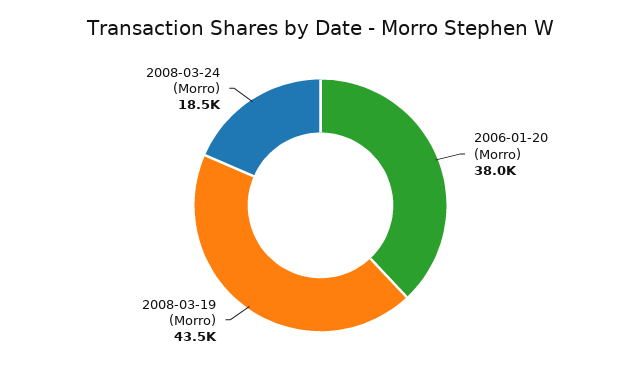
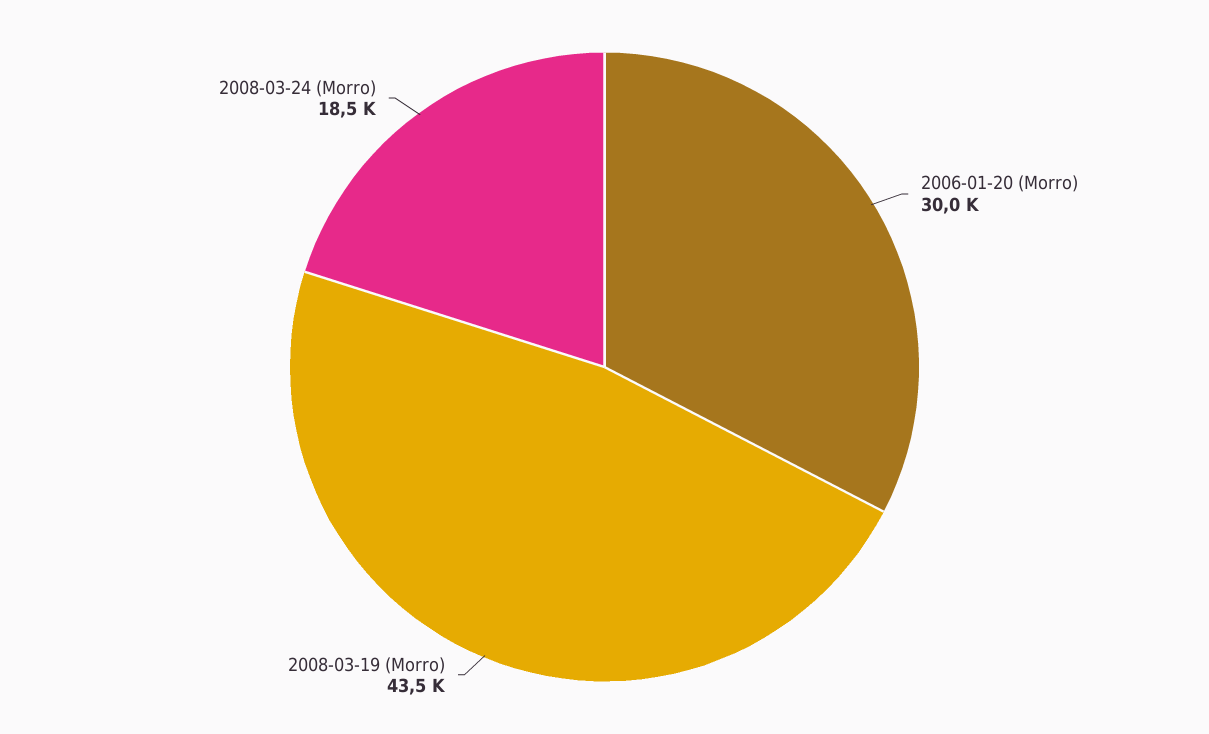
2006-01-20 (Morro): 38000 -> 30000

